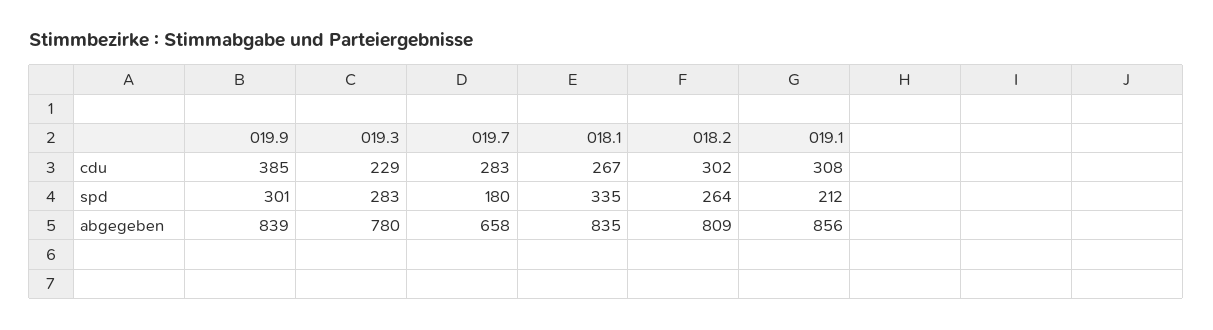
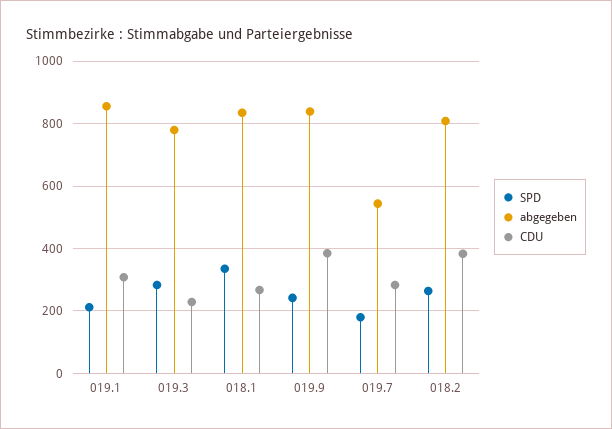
cdu, 018.2: 302 -> 380
spd, 019.9: 301 -> 240
abgegeben, 019.7: 658 -> 540

